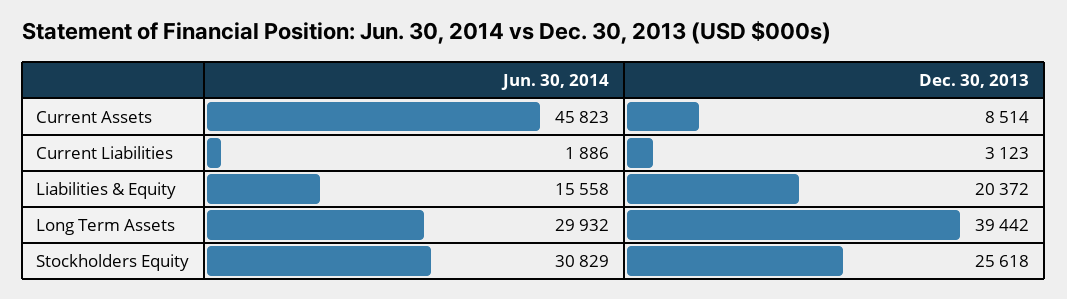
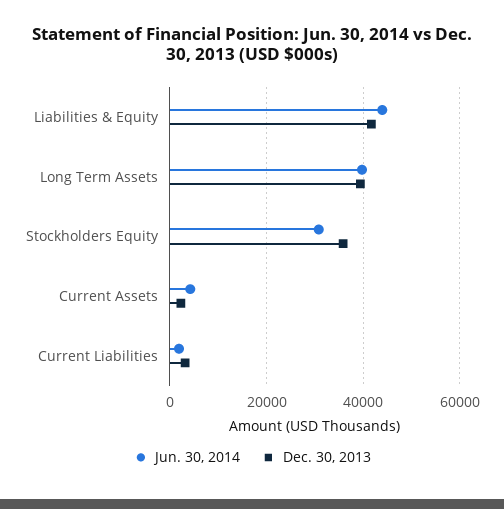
Jun. 30, 2014, Current Assets: 45823 -> 4000
Dec. 30, 2013, Current Assets: 8514 -> 2000
Jun. 30, 2014, Liabilities & Equity: 15558 -> 44000
Dec. 30, 2013, Liabilities & Equity: 20372 -> 42000
Jun. 30, 2014, Long Term Assets: 29932 -> 40000
Dec. 30, 2013, Stockholders Equity: 25618 -> 36000

